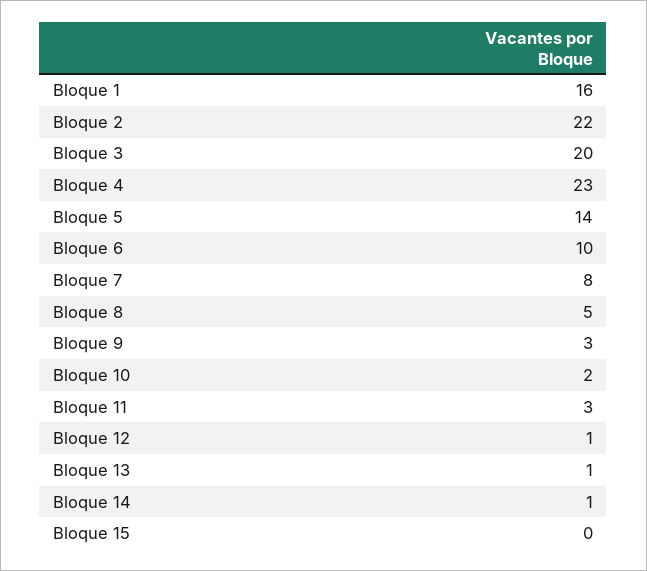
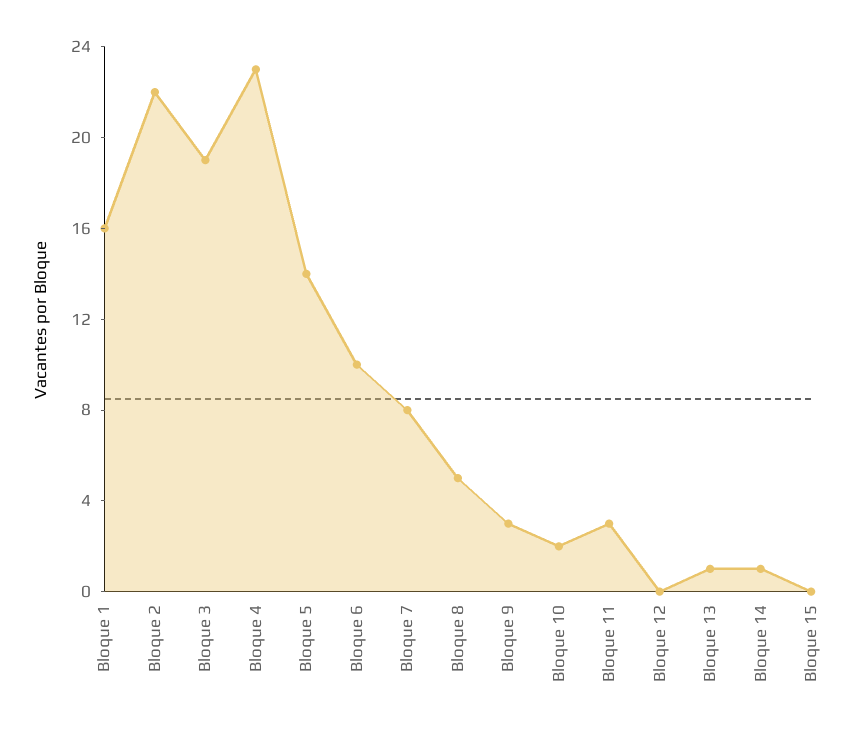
Bloque 3: 20 -> 19
Bloque 12: 1 -> 0

